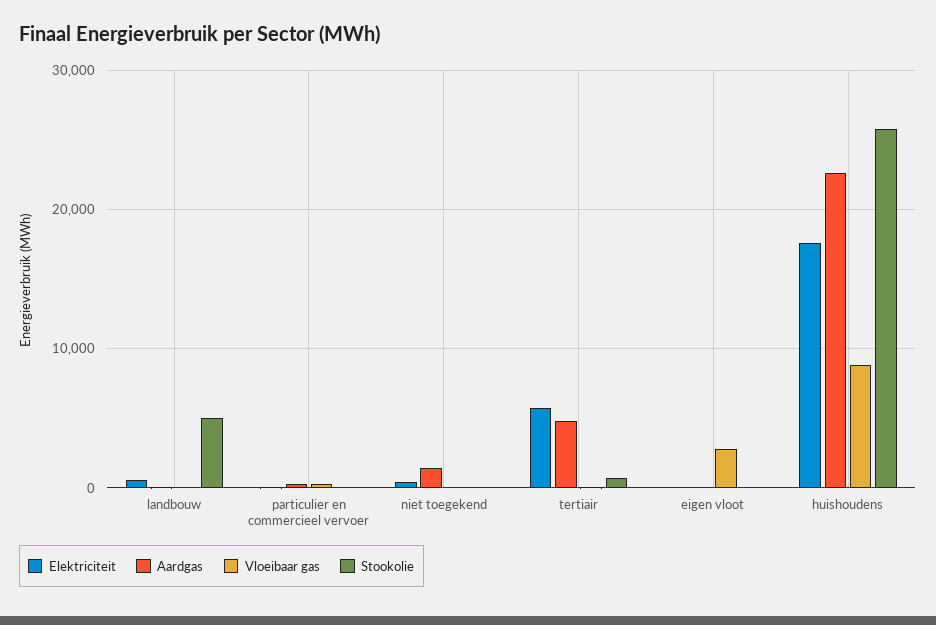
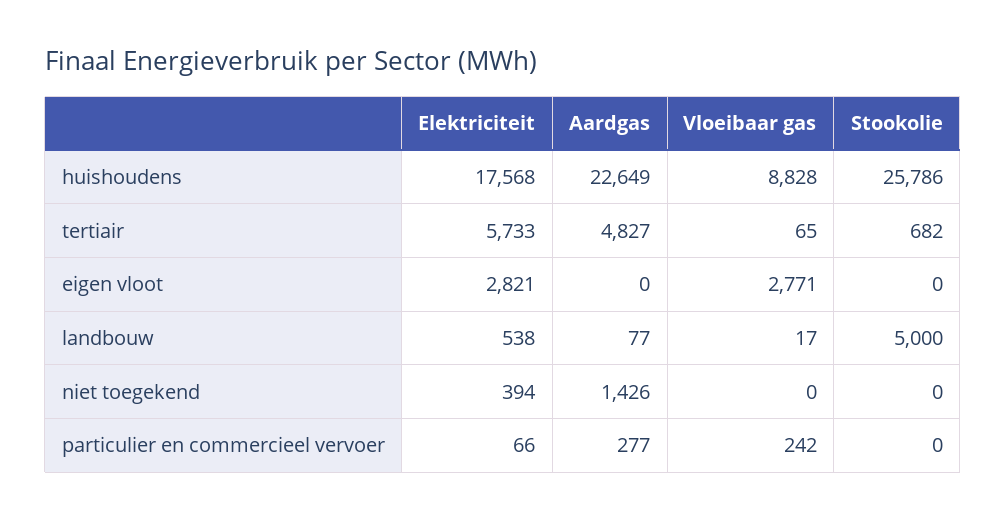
Elektriciteit, eigen vloot: 0 -> 2821

